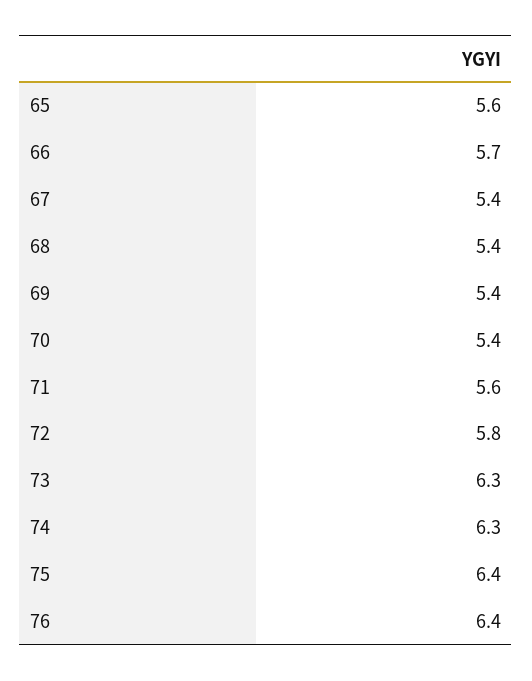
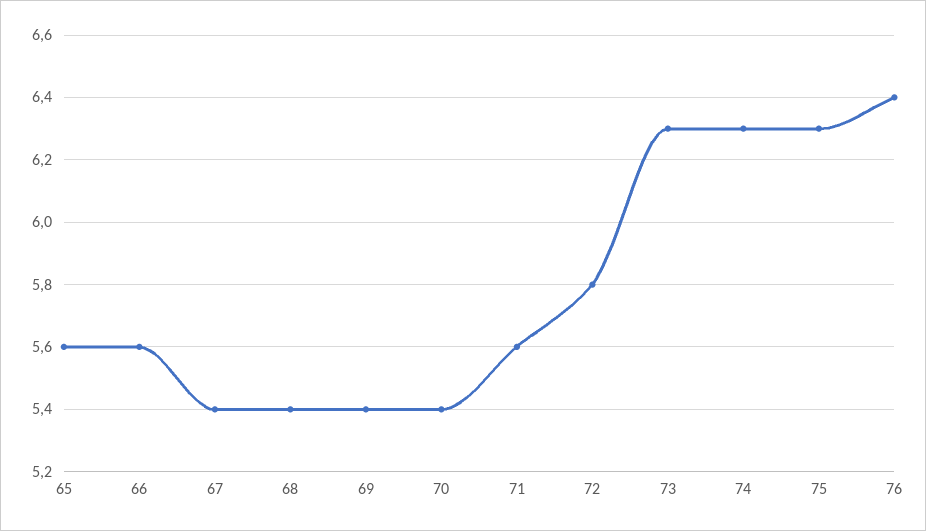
66: 5.7 -> 5.6
75: 6.4 -> 6.3

